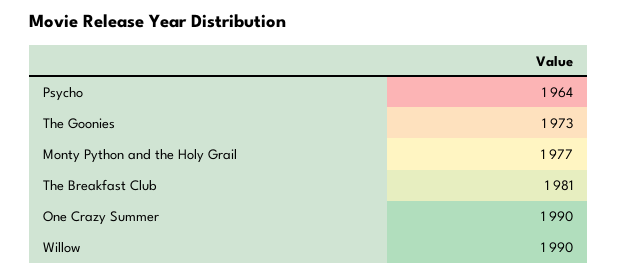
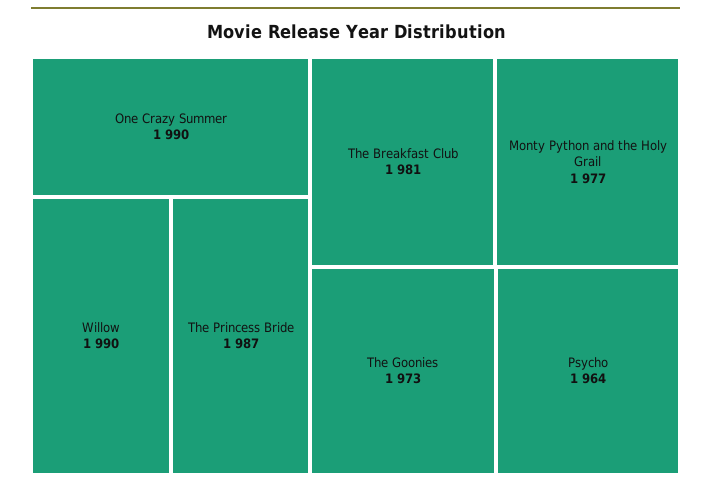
The Princess Bride: none -> 1987

